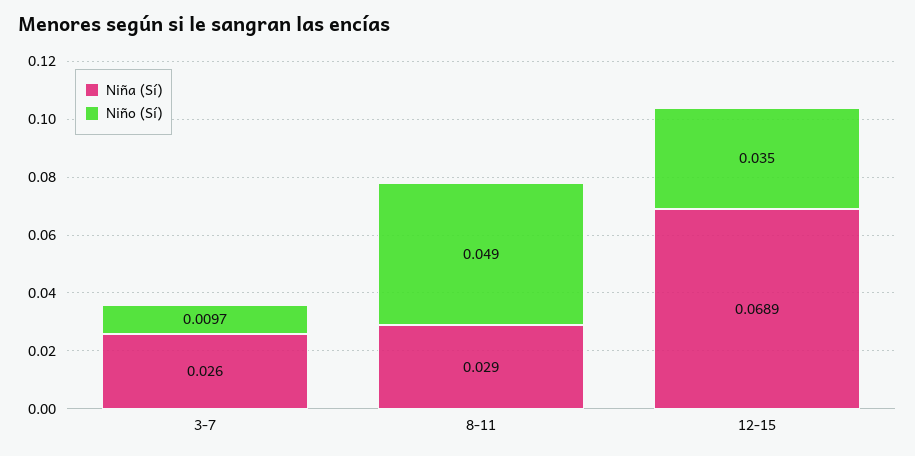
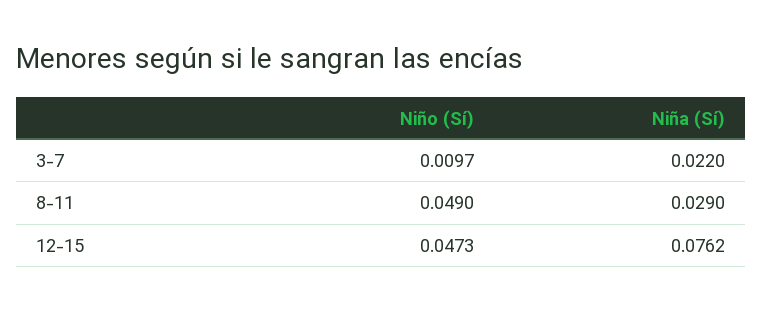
Niña (Sí), 3-7: 0.026 -> 0.022
Niña (Sí), 12-15: 0.0689 -> 0.0762
Niño (Sí), 12-15: 0.035 -> 0.0473

